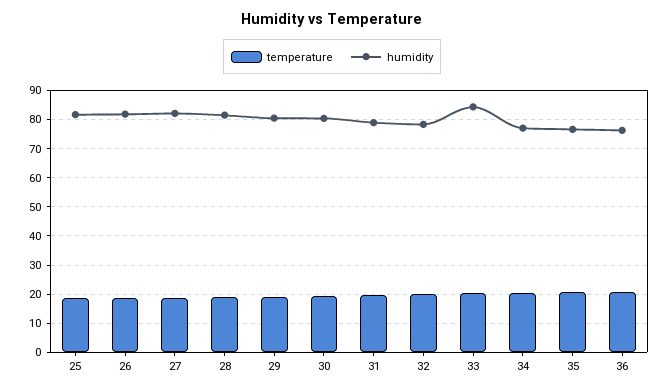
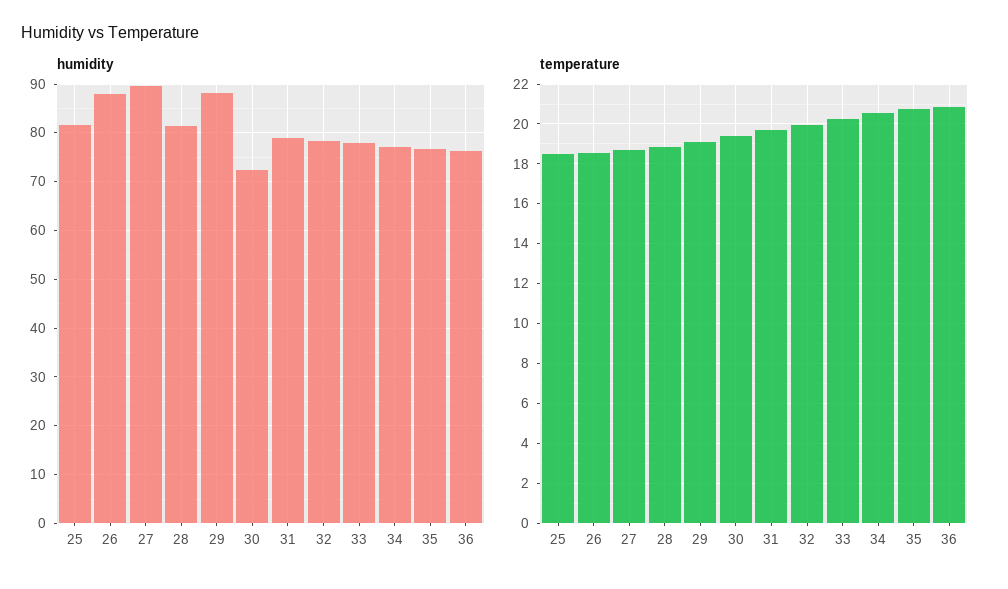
humidity, 26: 82.5 -> 88
humidity, 27: 82.5 -> 90
humidity, 29: 80 -> 88
humidity, 30: 80 -> 72
humidity, 33: 85 -> 78

